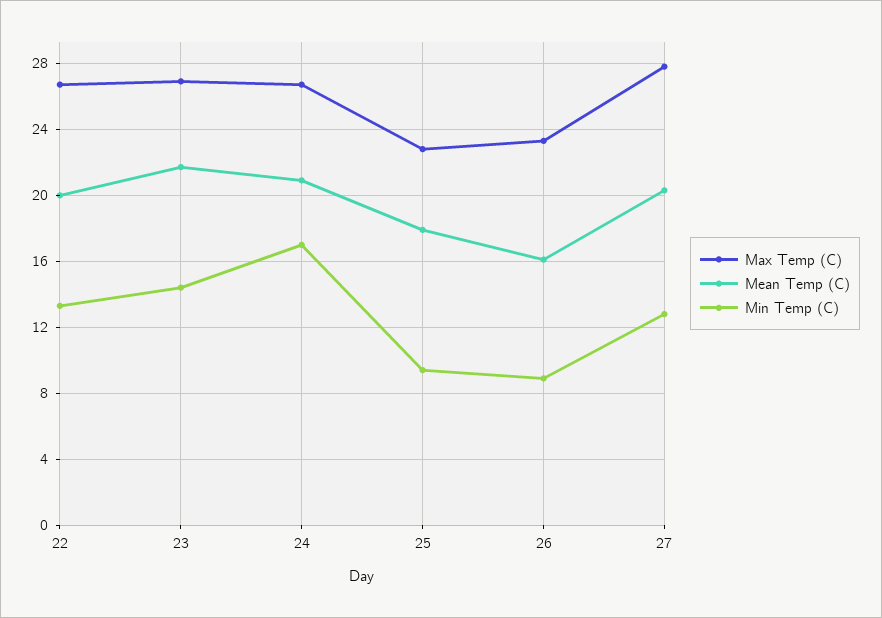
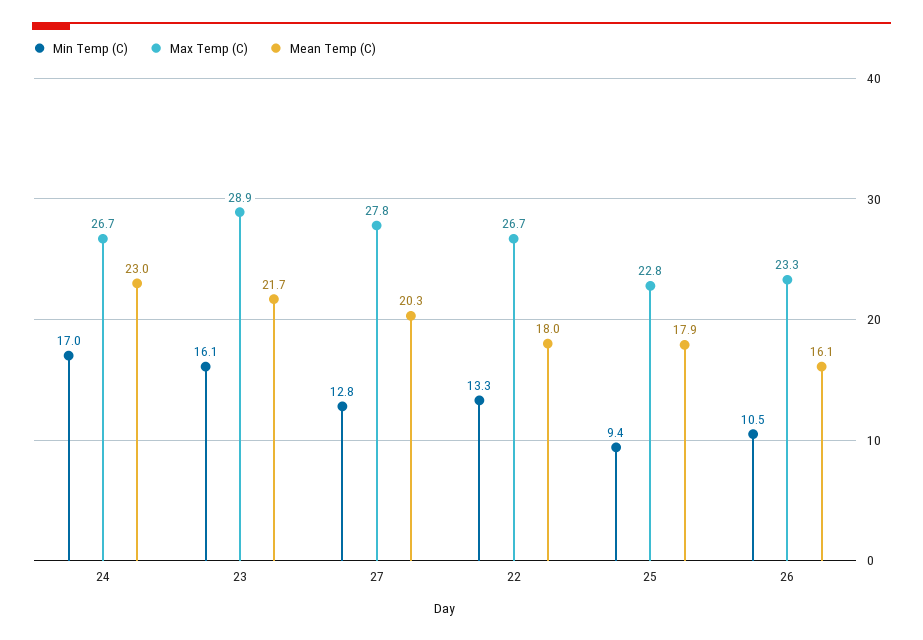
Mean Temp (C), 22: 20 -> 18
Max Temp (C), 23: 27 -> 28.9
Min Temp (C), 23: 14.5 -> 16.1
Mean Temp (C), 24: 21 -> 23
Min Temp (C), 26: 9 -> 10.5

